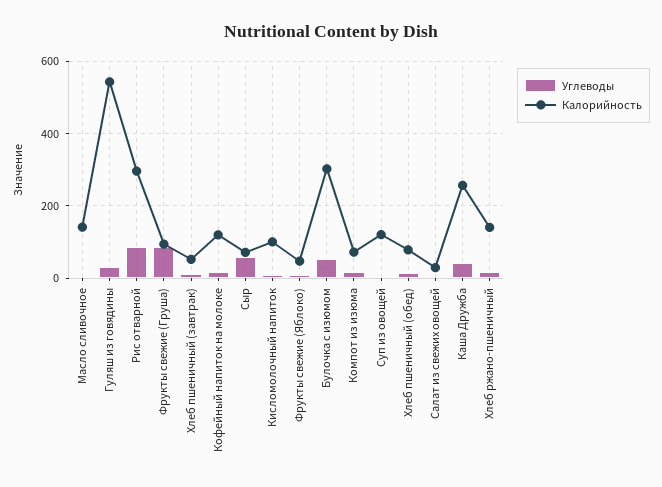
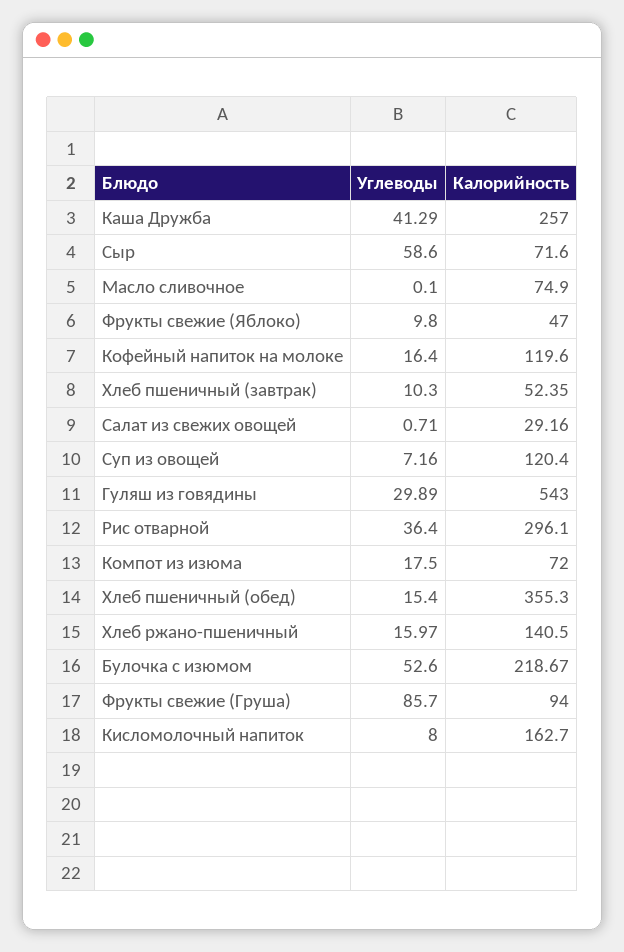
Калорийность, Масло сливочное: 140 -> 74.9
Углеводы, Рис отварной: 80 -> 36.4
Калорийность, Кисломолочный напиток: 100 -> 162.7
Калорийность, Булочка с изюмом: 300 -> 218.67
Калорийность, Хлеб пшеничный (обед): 80 -> 355.3

